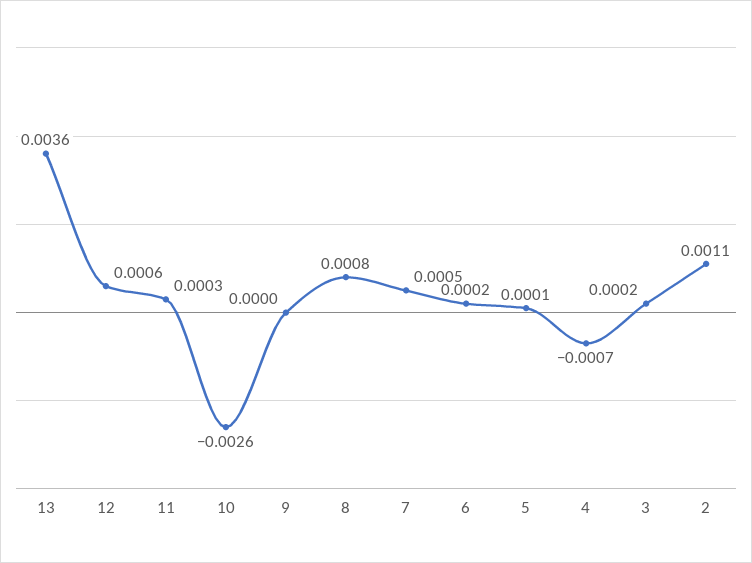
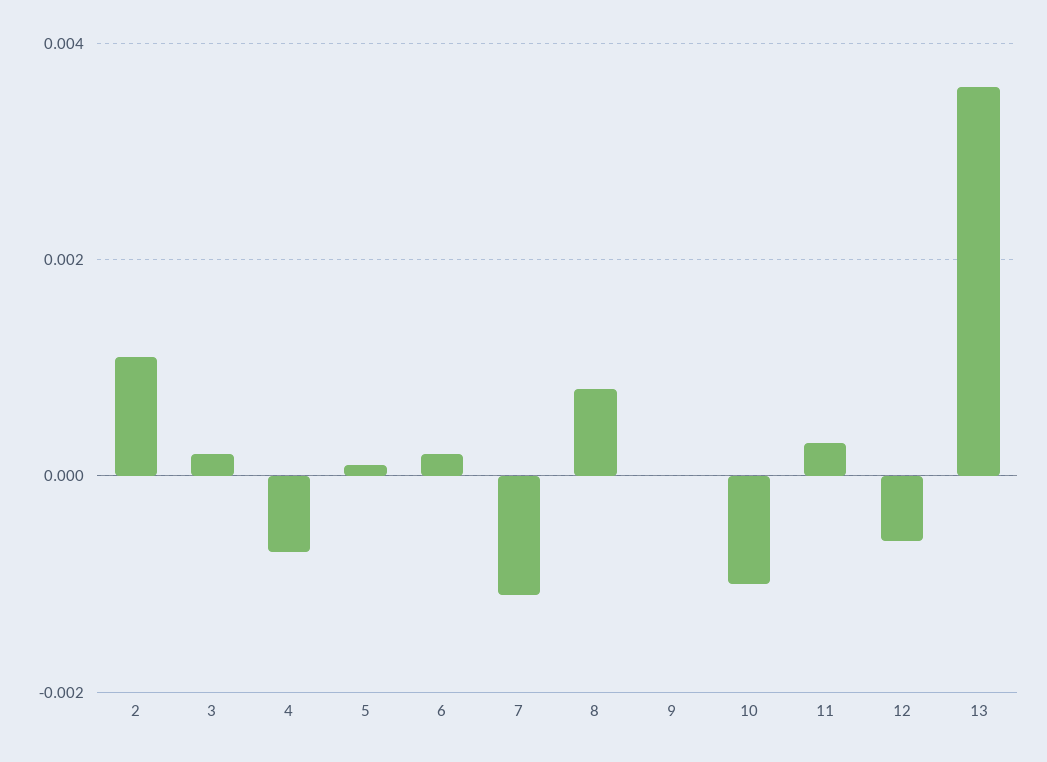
12: 0.0006 -> -0.0005
10: -0.0026 -> -0.001
7: 0.0005 -> -0.001

